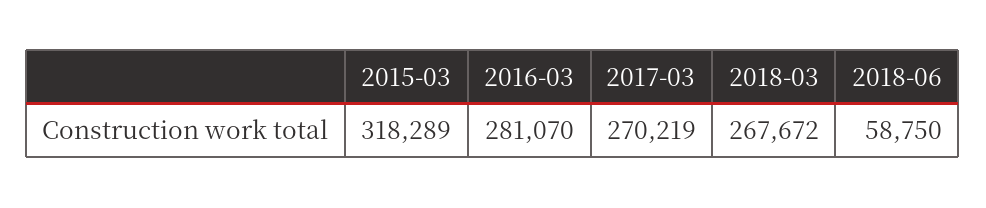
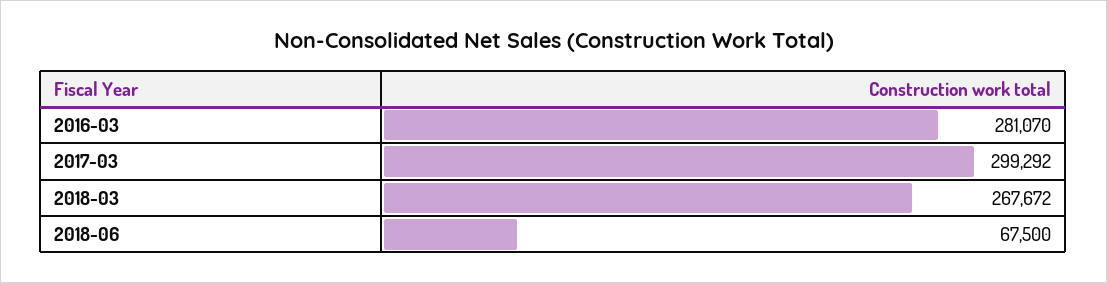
2015-03: 318289 -> none
2017-03: 270219 -> 299292
2018-06: 58750 -> 67500

